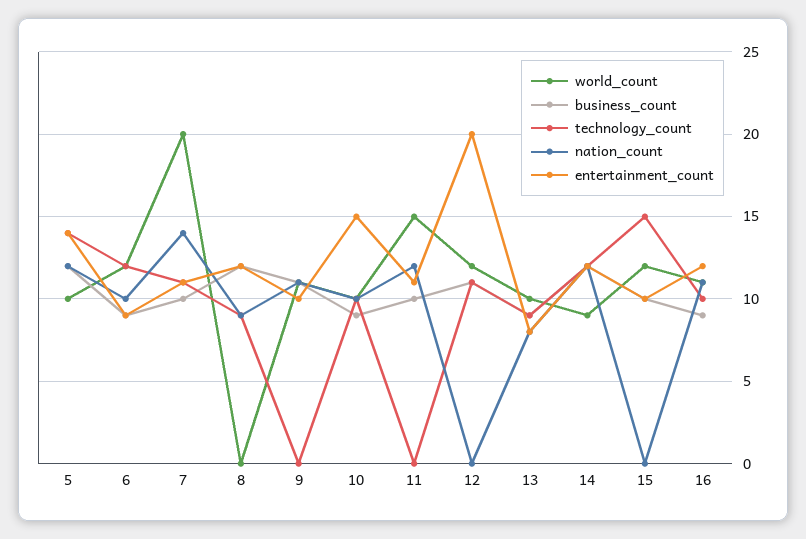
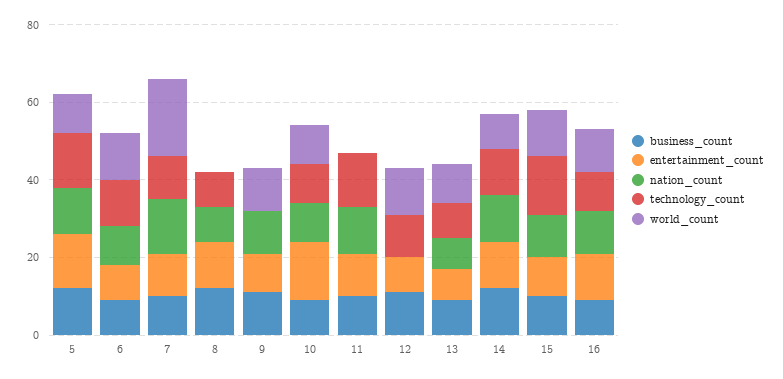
world_count, 11: 15 -> 0
technology_count, 11: 0 -> 15
entertainment_count, 12: 20 -> 10
nation_count, 15: 0 -> 10

